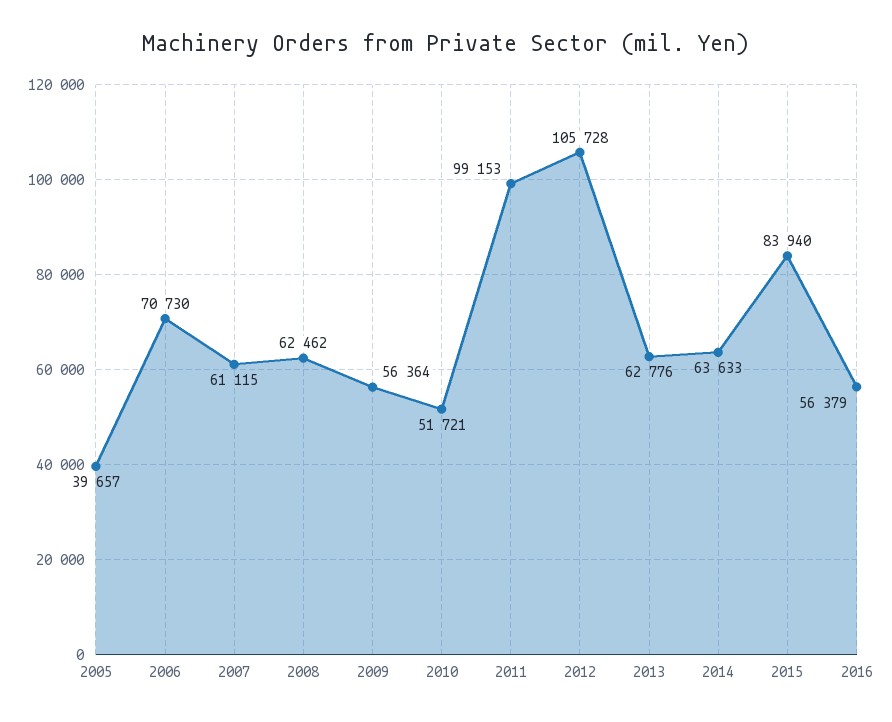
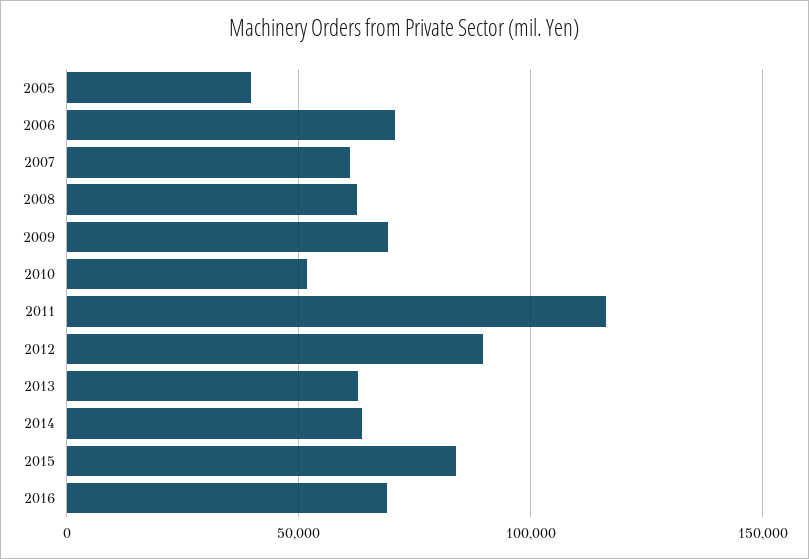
2009: 56364 -> 70000
2011: 99153 -> 115000
2012: 105728 -> 90000
2016: 56379 -> 70000

